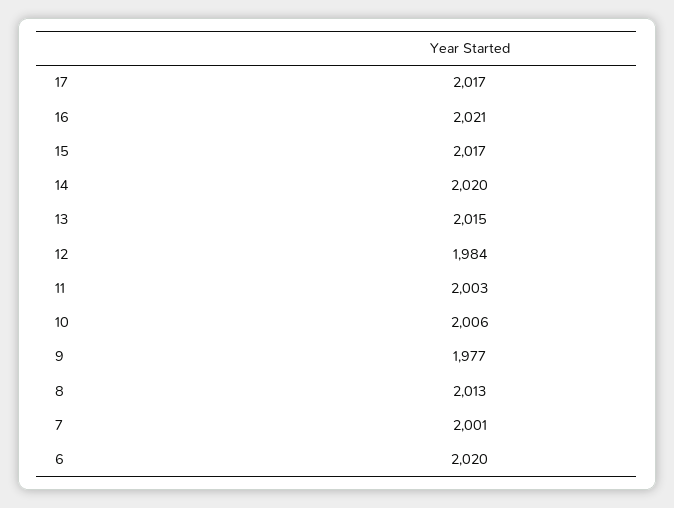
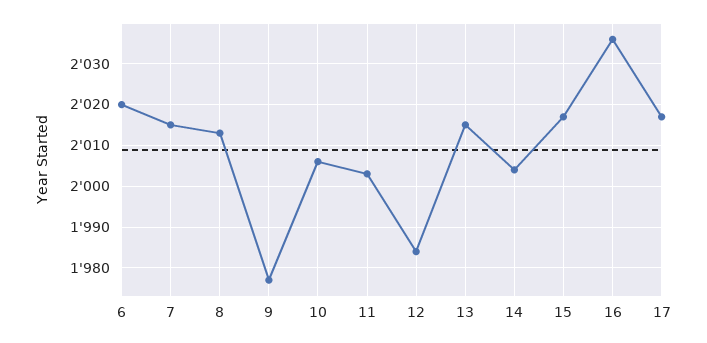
16: 2021 -> 2035
14: 2020 -> 2005
7: 2001 -> 2015

